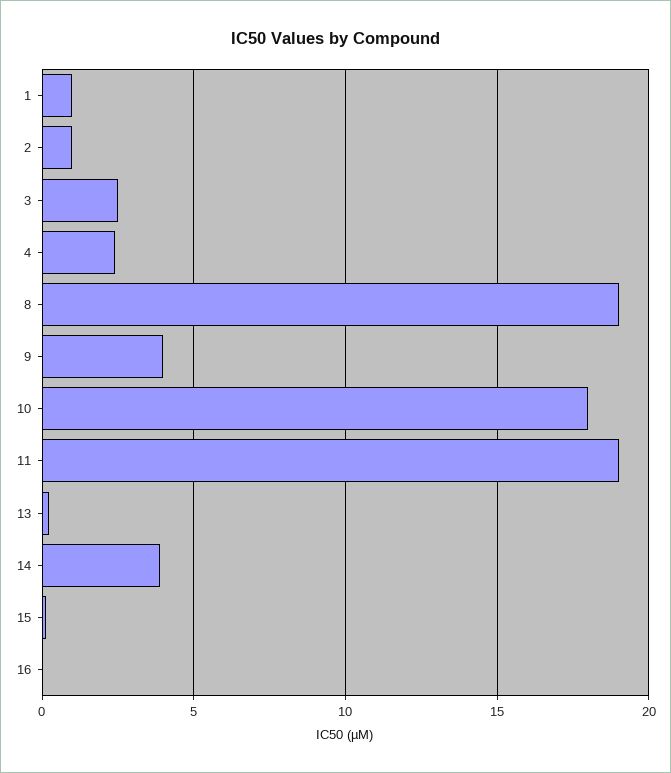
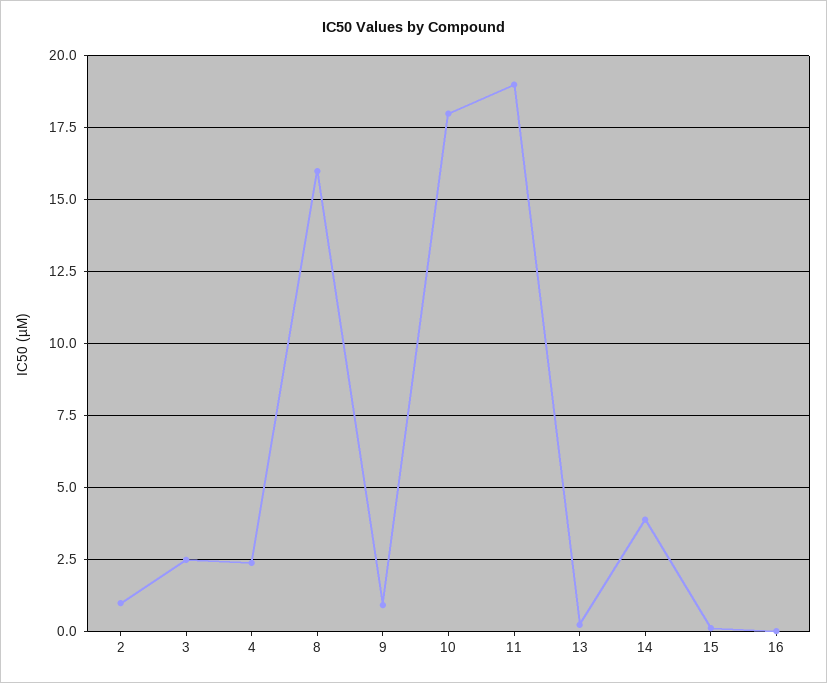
1: 1 -> none
8: 19 -> 16
9: 4 -> 1

